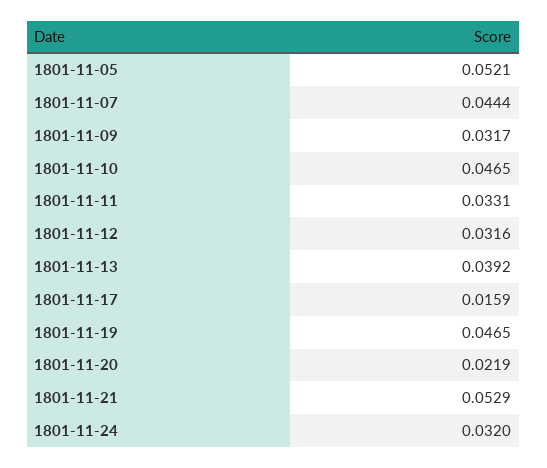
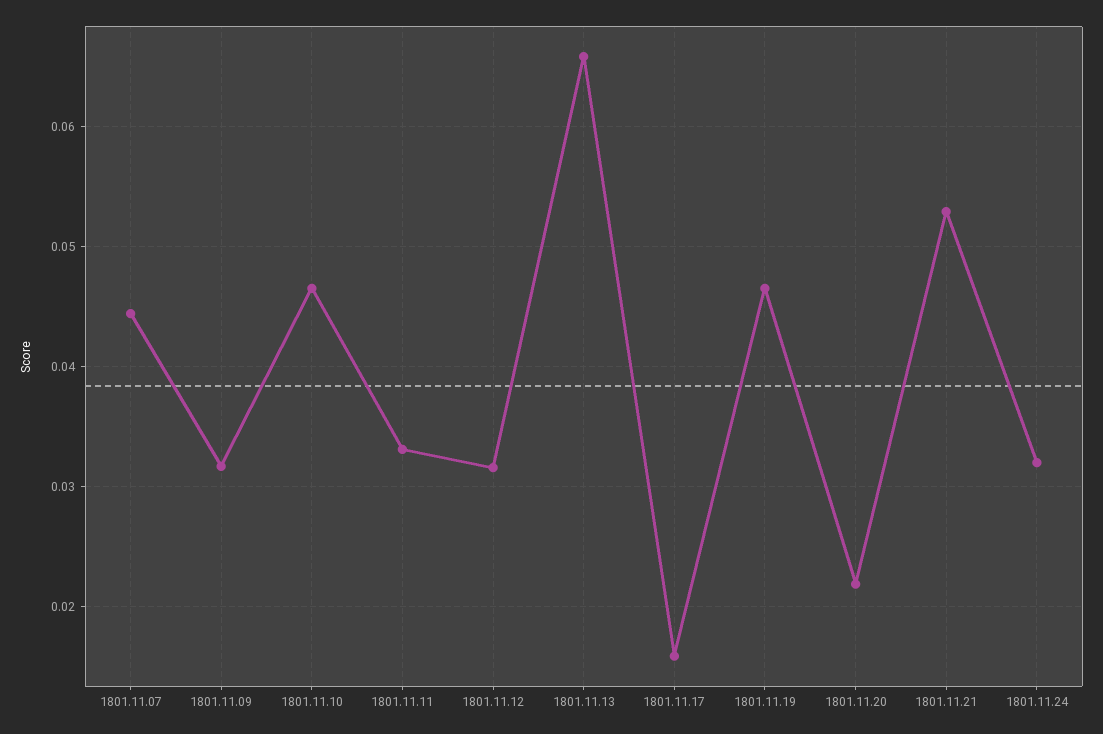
1801-11-05: 0.0521 -> none
1801-11-13: 0.0392 -> 0.066

